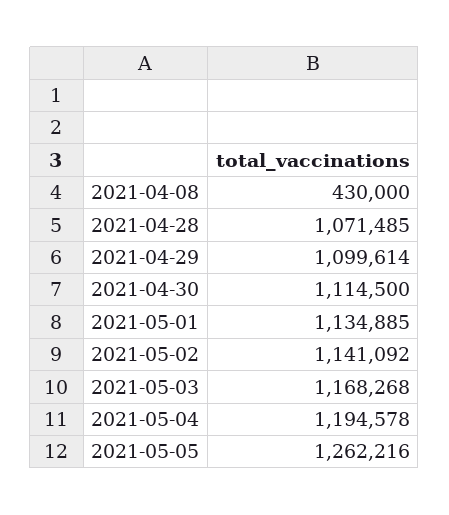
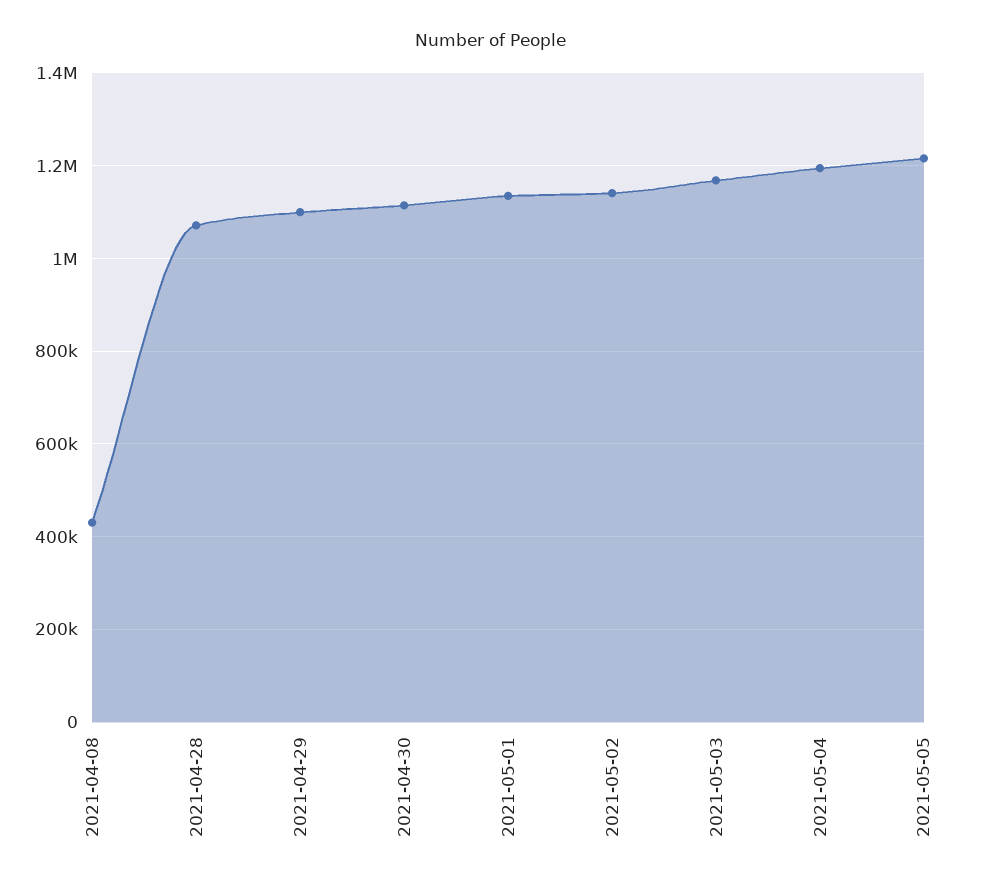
2021-05-05: 1262216 -> 1220000

